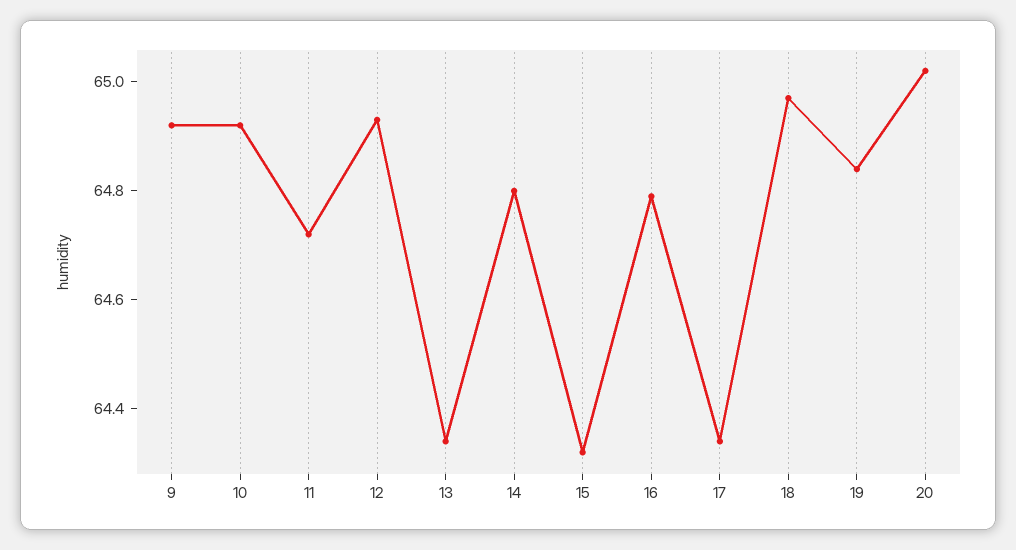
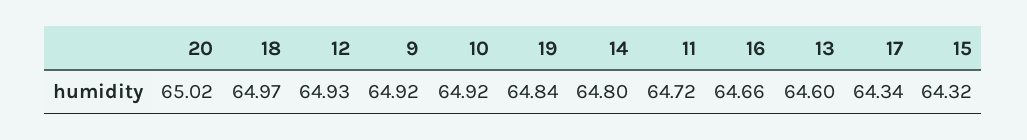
13: 64.35 -> 64.6
16: 64.8 -> 64.66

